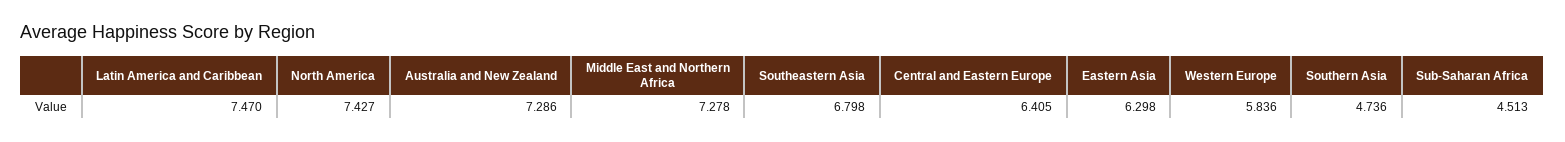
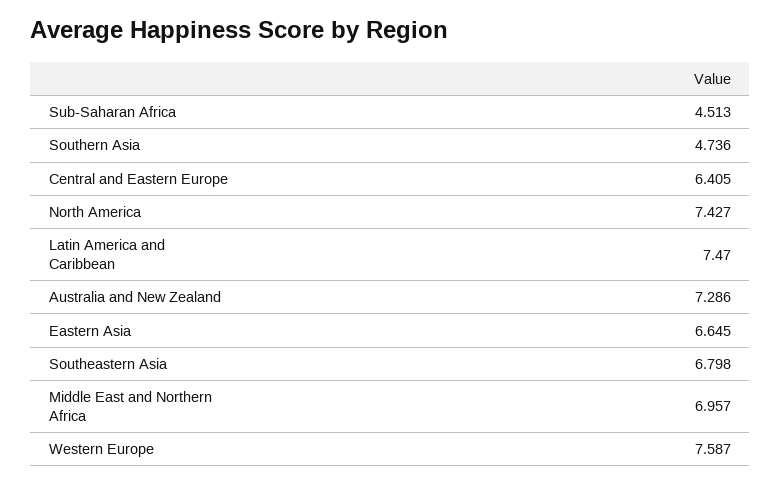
Middle East and Northern Africa: 7.278 -> 6.957
Eastern Asia: 6.298 -> 6.645
Western Europe: 5.836 -> 7.587

